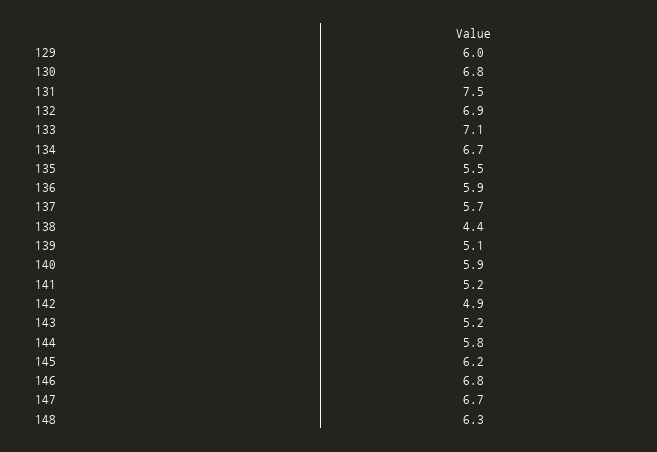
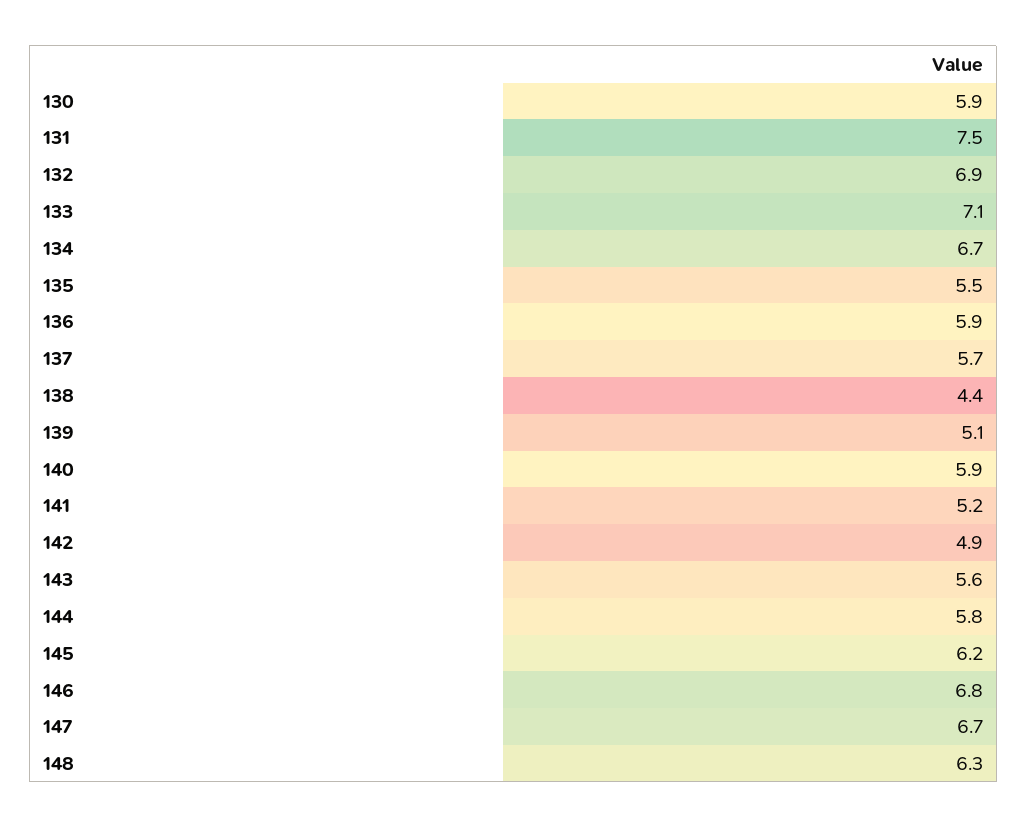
129: 6 -> none
130: 6.8 -> 5.9
143: 5.2 -> 5.6

